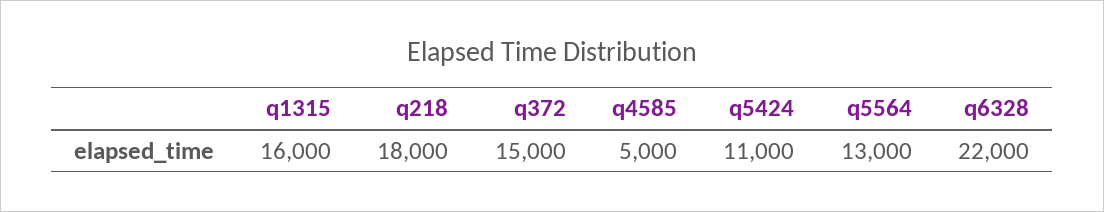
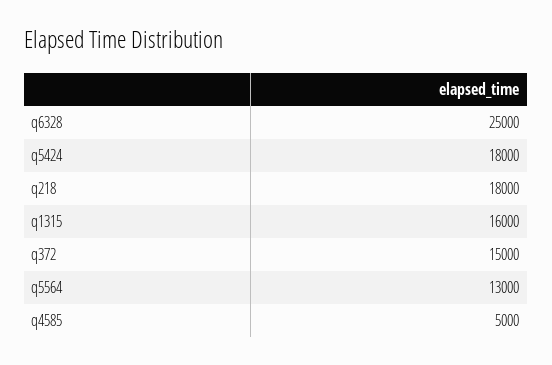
q5424: 11000 -> 18000
q6328: 22000 -> 25000

